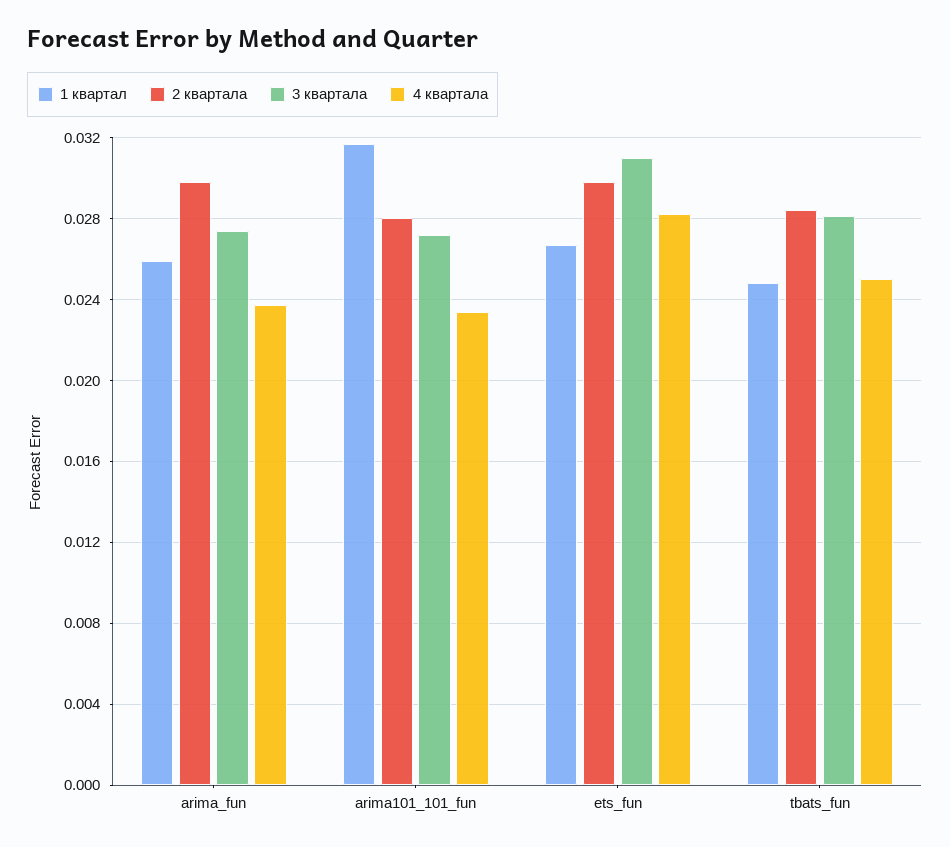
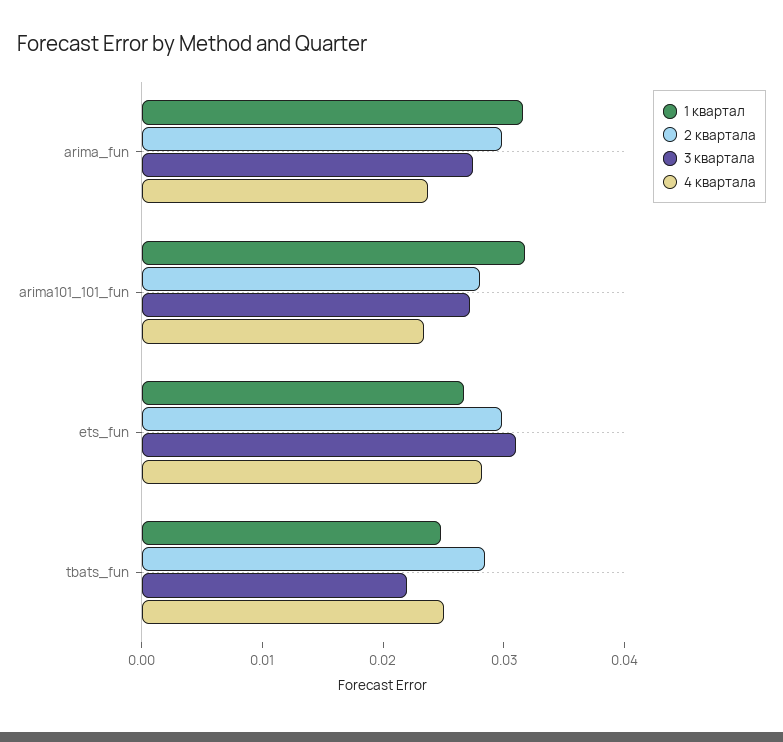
1 квартал, arima_fun: 0.026 -> 0.032
3 квартала, tbats_fun: 0.028 -> 0.022

